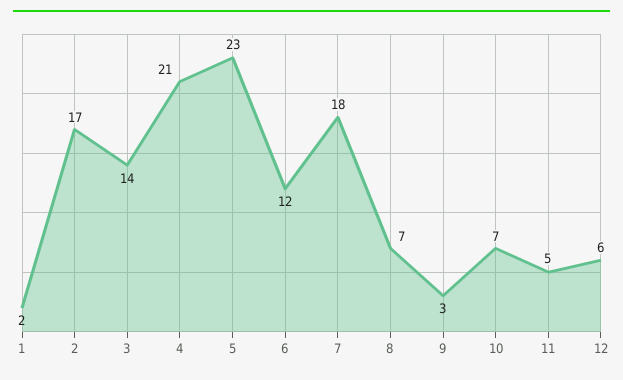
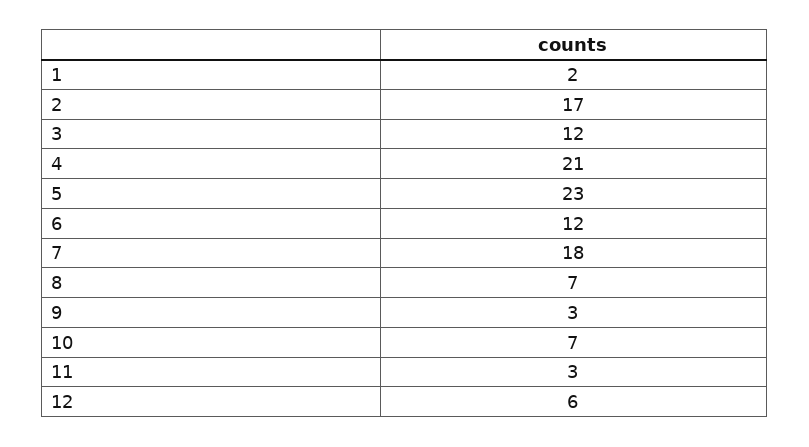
3: 14 -> 12
11: 5 -> 3

